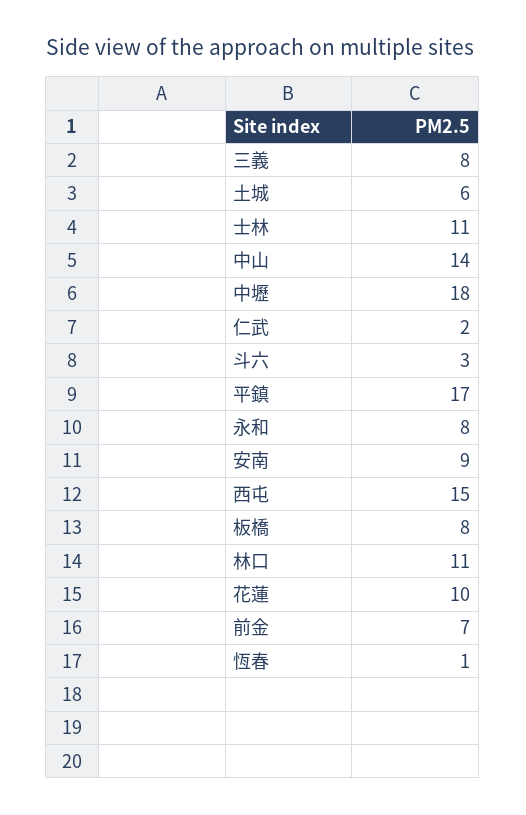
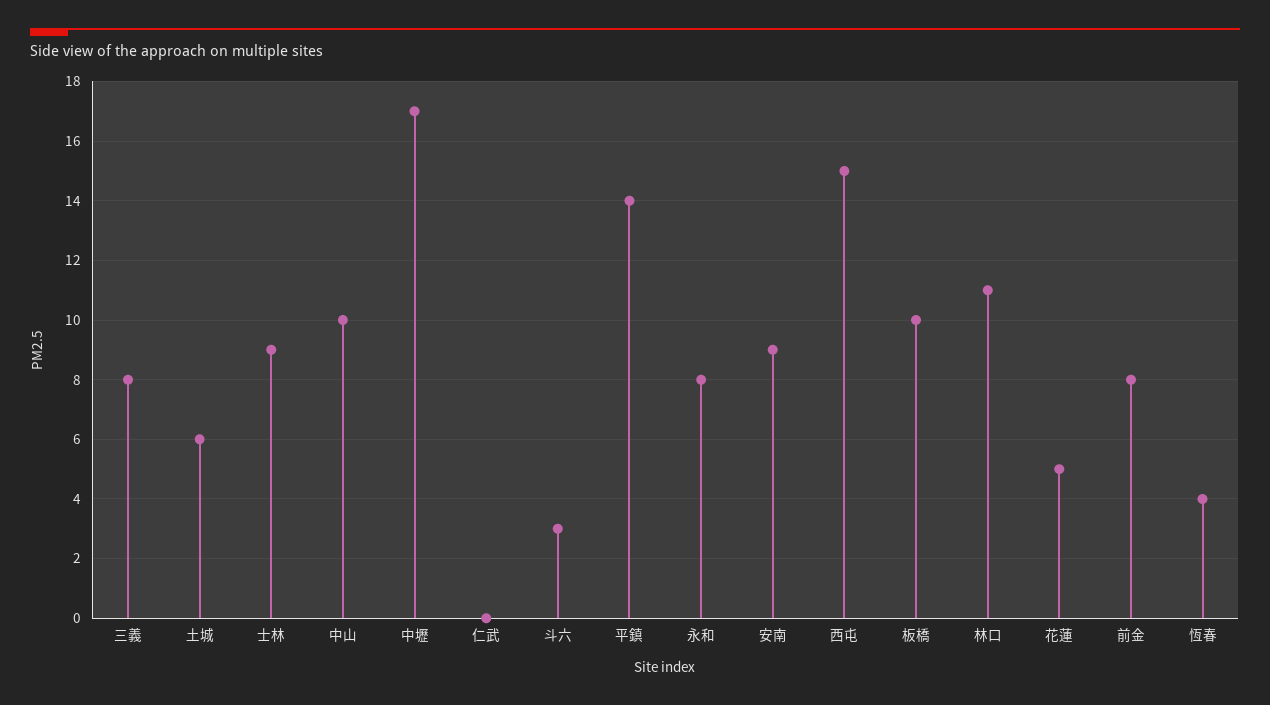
士林: 11 -> 9
中山: 14 -> 10
中壢: 18 -> 17
仁武: 2 -> 0
平鎮: 17 -> 14
板橋: 8 -> 10
花蓮: 10 -> 5
前金: 7 -> 8
恆春: 1 -> 4

